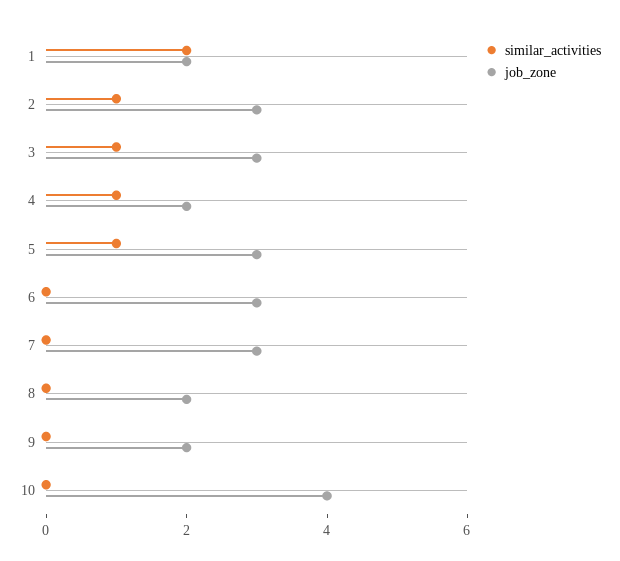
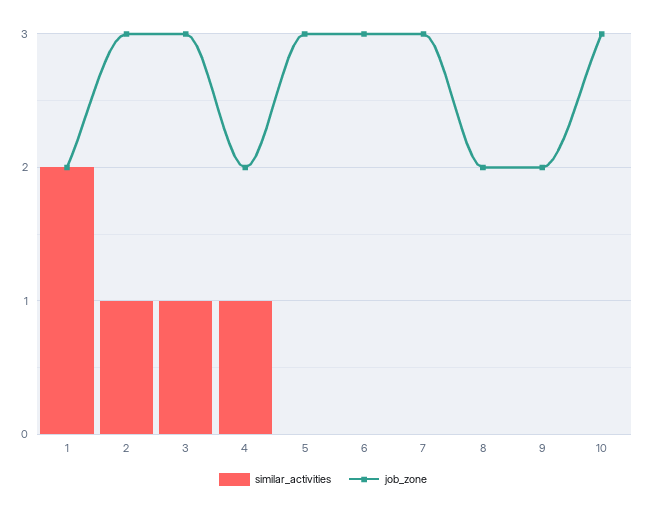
similar_activities, 5: 1 -> 0
job_zone, 10: 4 -> 3

